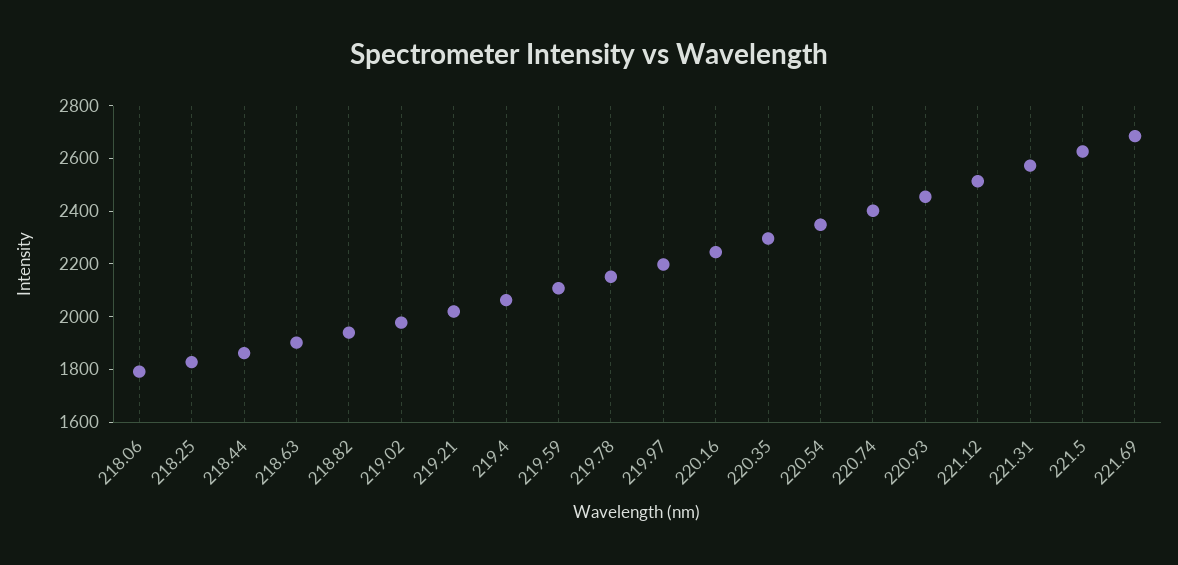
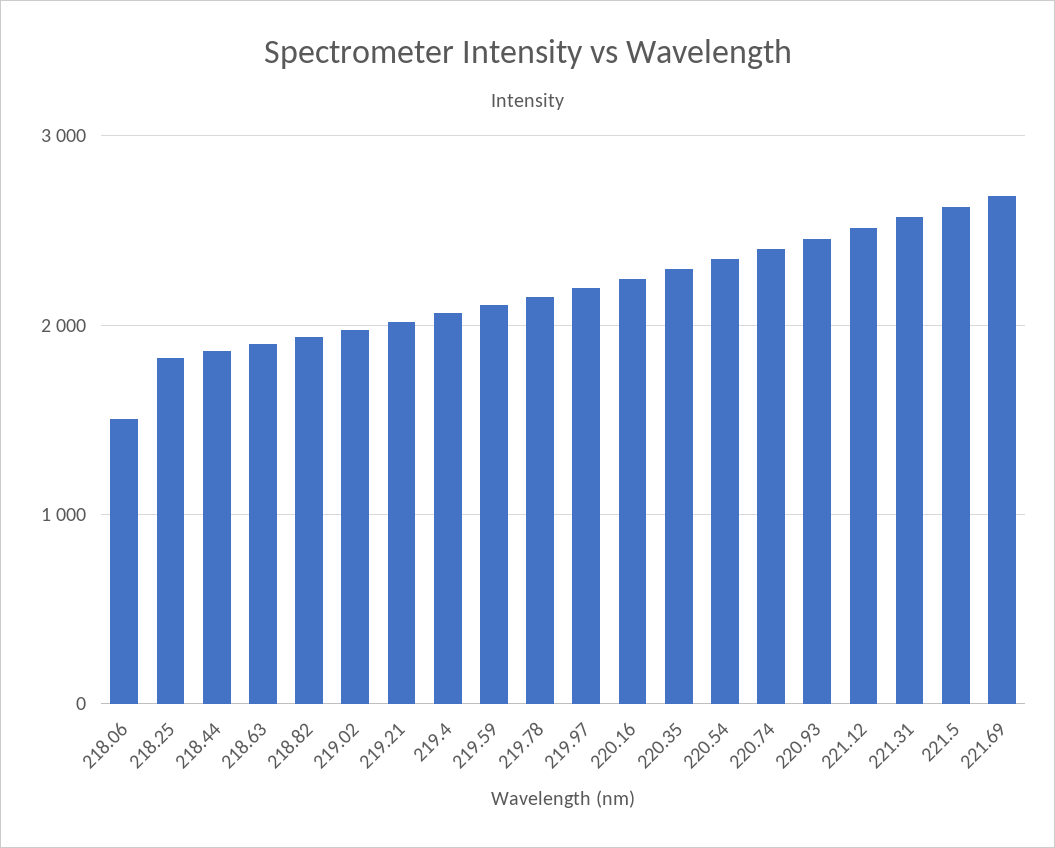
218.06: 1800 -> 1500

